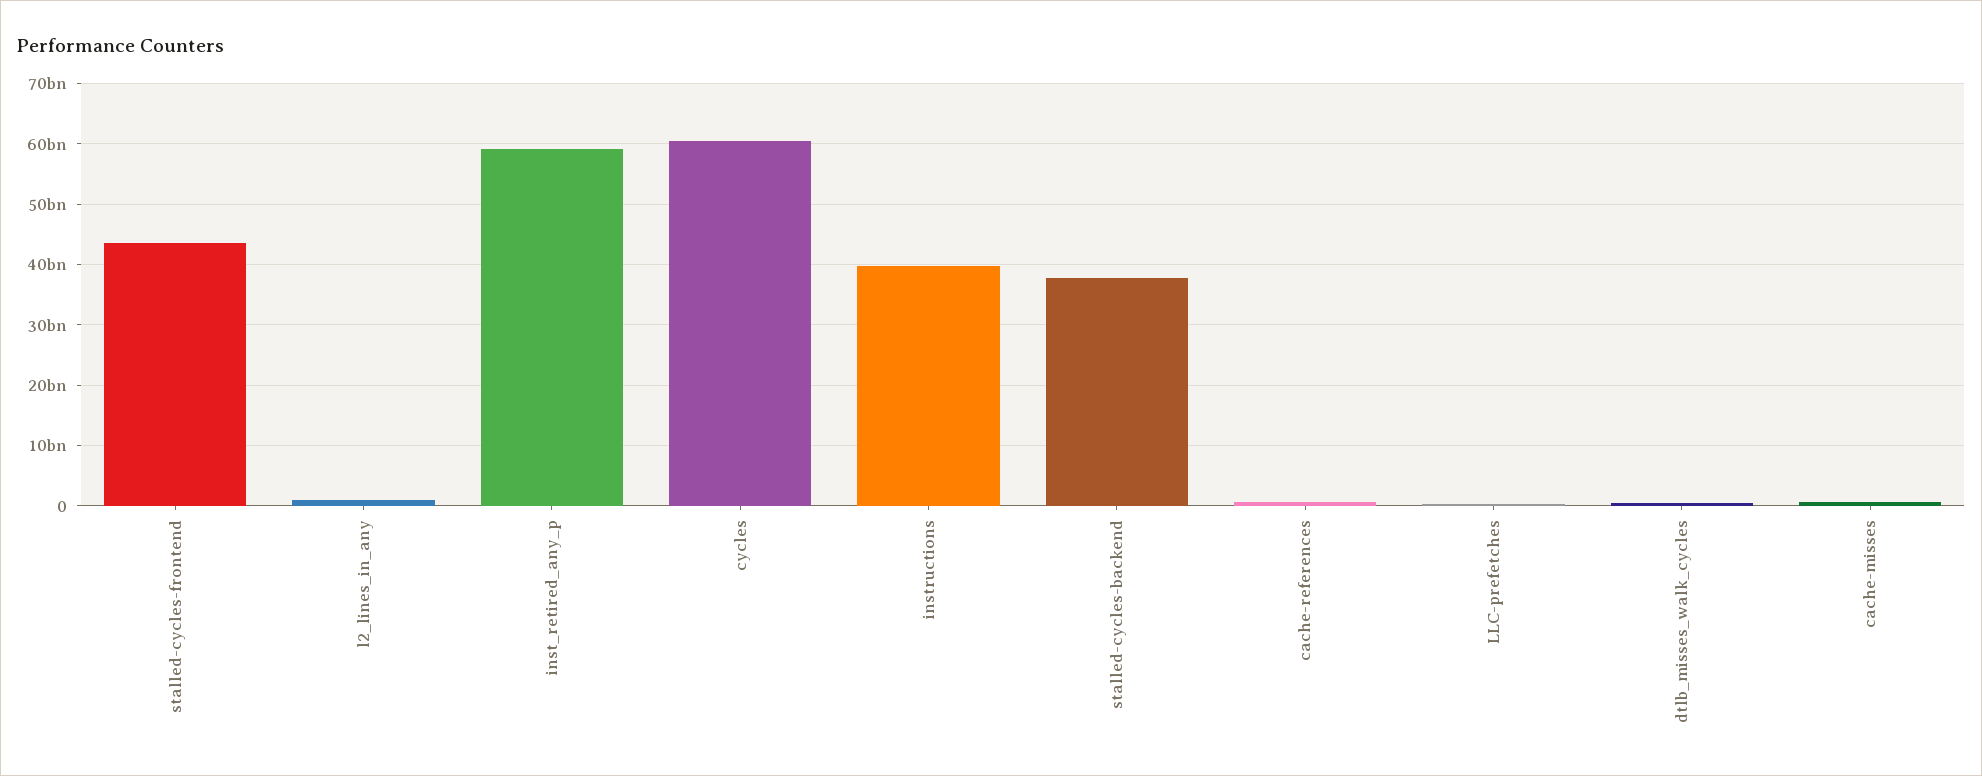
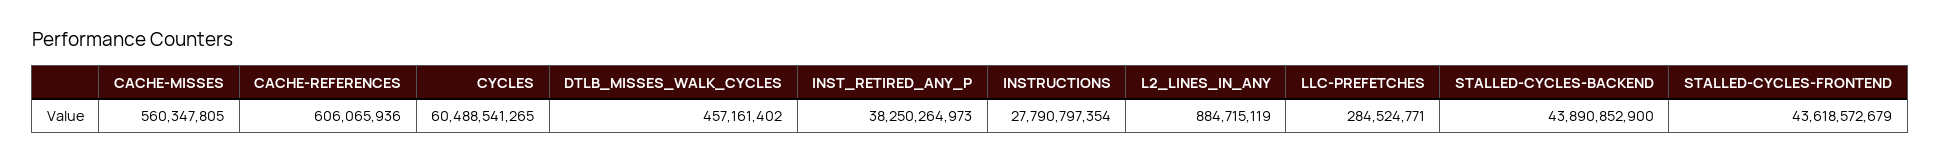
inst_retired_any_p: 59000000000 -> 38250264973
instructions: 40000000000 -> 27790797354
stalled-cycles-backend: 38000000000 -> 43890852900

